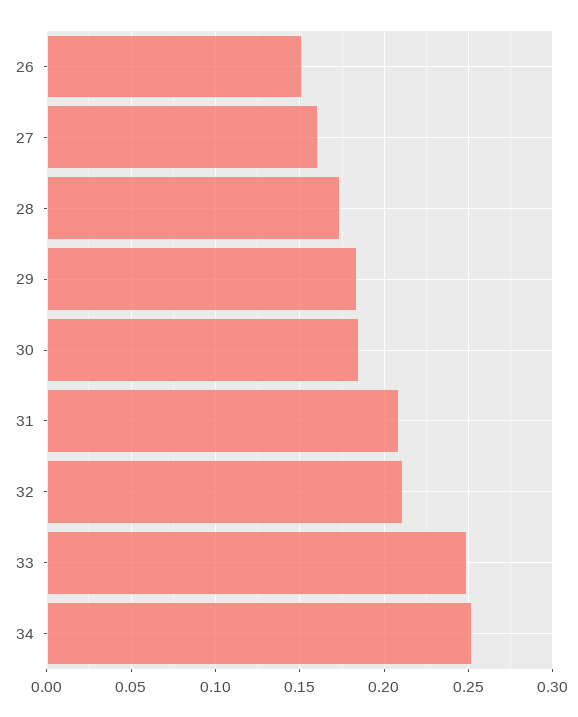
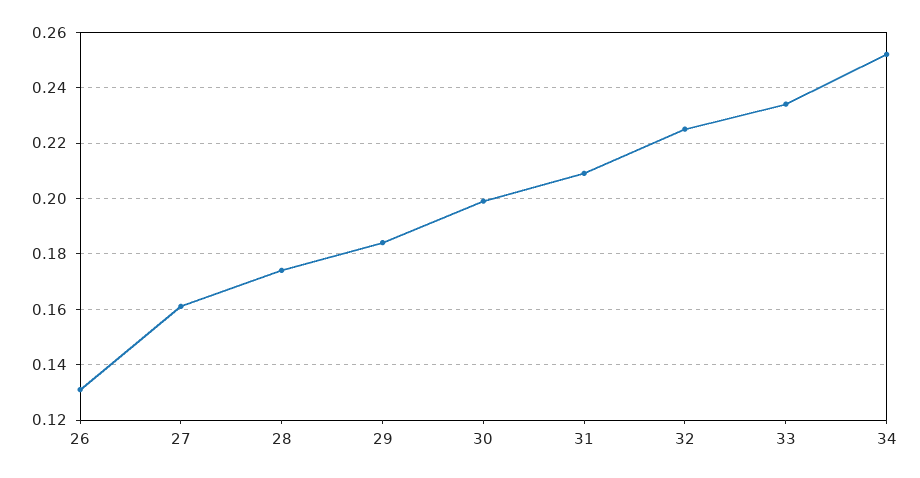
26: 0.15 -> 0.13
30: 0.185 -> 0.2
32: 0.21 -> 0.225
33: 0.25 -> 0.235

